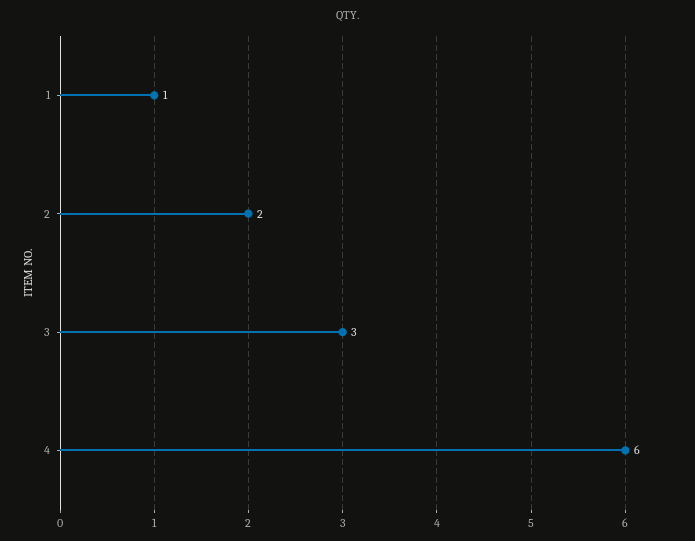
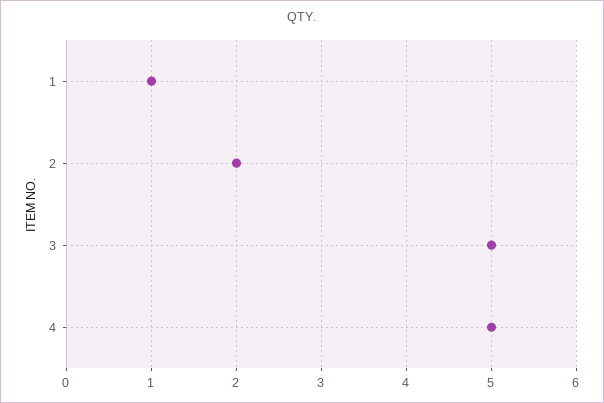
3: 3 -> 5
4: 6 -> 5

